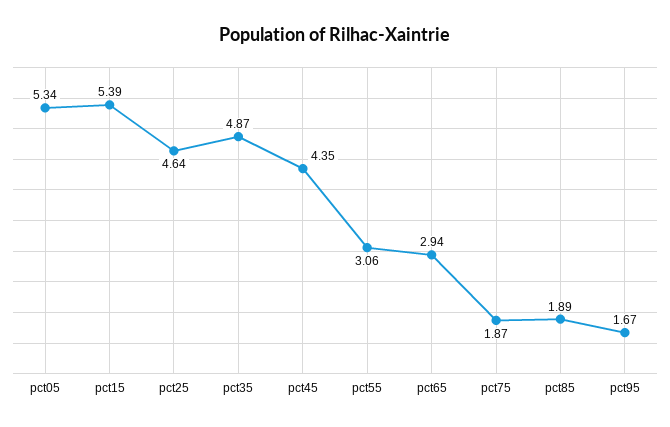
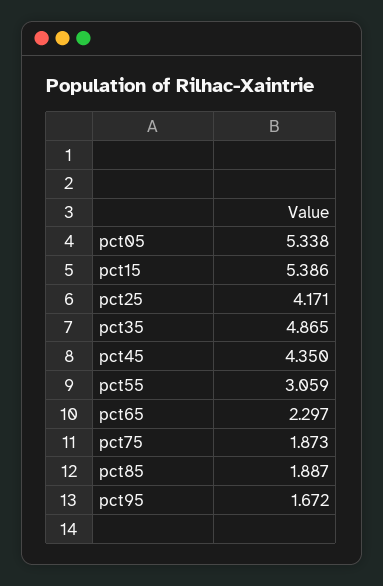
pct25: 4.64 -> 4.171
pct65: 2.94 -> 2.297

